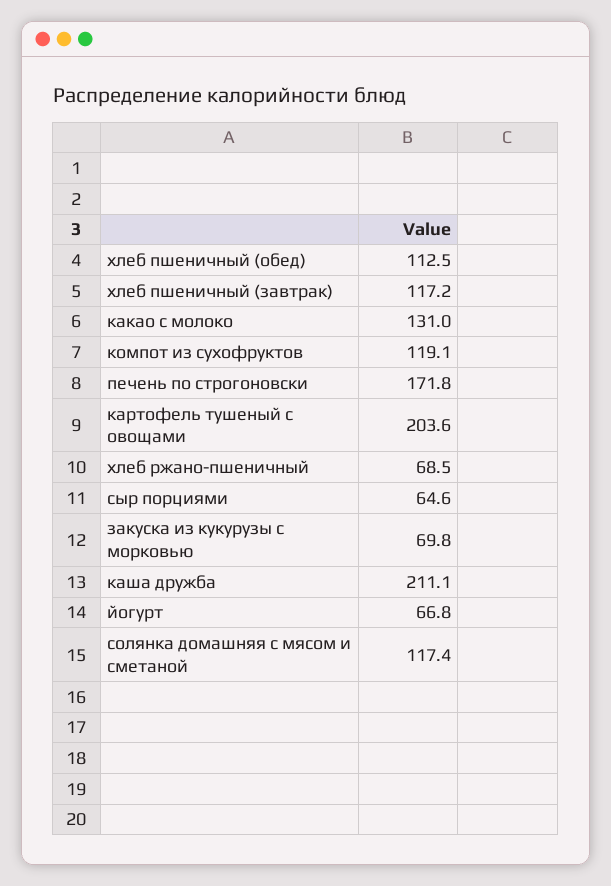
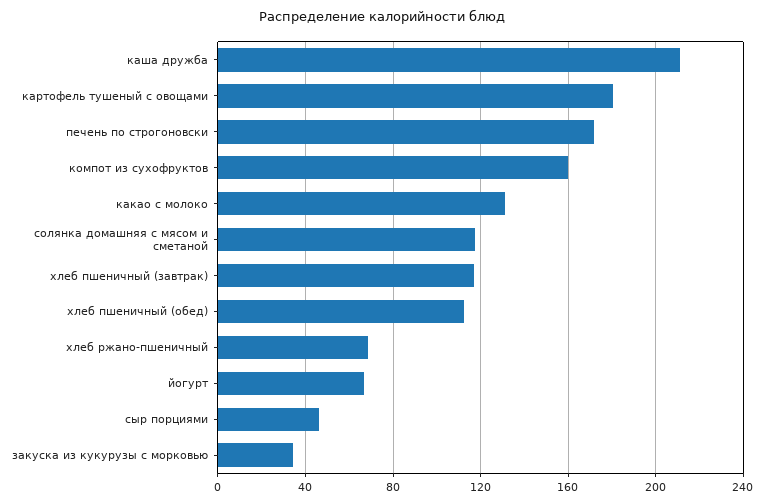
компот из сухофруктов: 119.1 -> 160
картофель тушеный с овощами: 203.6 -> 180
сыр порциями: 64.6 -> 45
закуска из кукурузы с морковью: 69.8 -> 35

